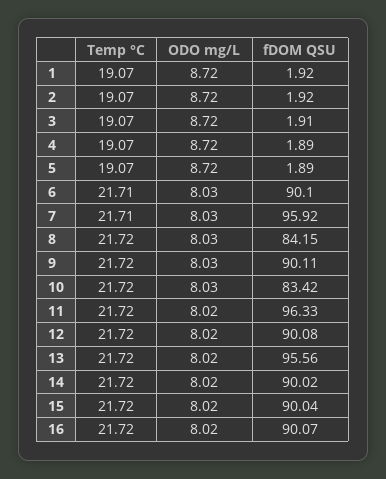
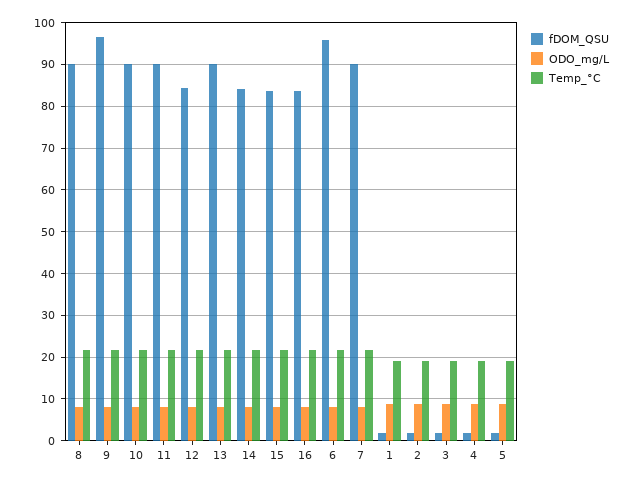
fDOM QSU, 6: 90.1 -> 96
fDOM QSU, 7: 95.92 -> 90
fDOM QSU, 8: 84.15 -> 90
fDOM QSU, 9: 90.11 -> 96
fDOM QSU, 10: 83.42 -> 90
fDOM QSU, 11: 96.33 -> 90
fDOM QSU, 12: 90.08 -> 84
fDOM QSU, 13: 95.56 -> 90
fDOM QSU, 14: 90.02 -> 84
fDOM QSU, 15: 90.04 -> 84
fDOM QSU, 16: 90.07 -> 84

